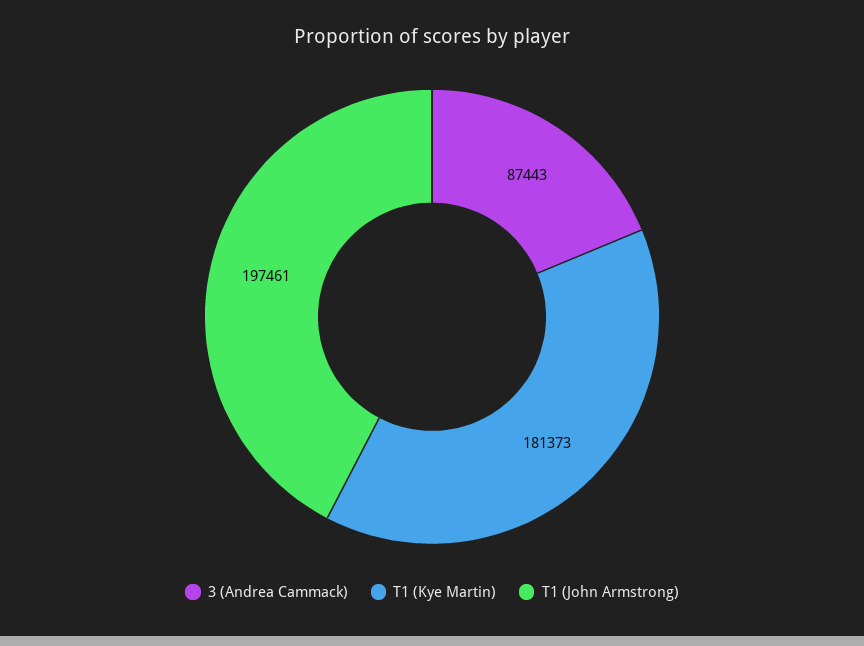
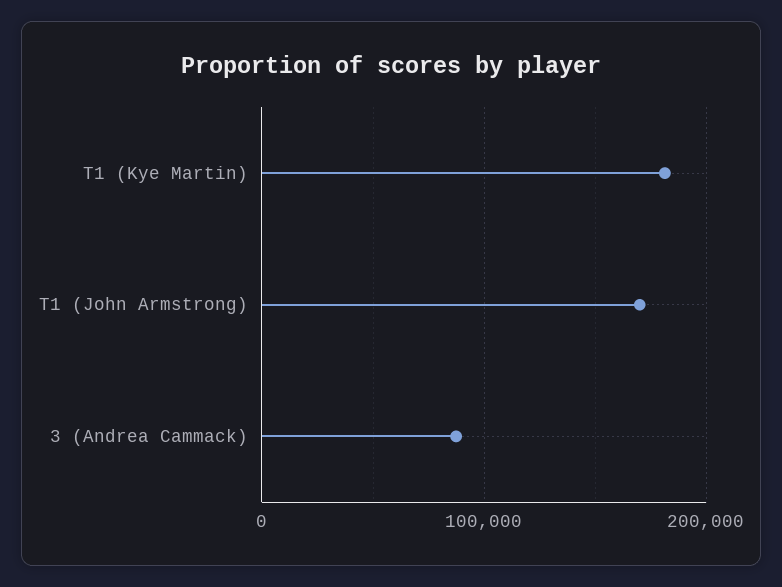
T1 (John Armstrong): 197461 -> 170000

